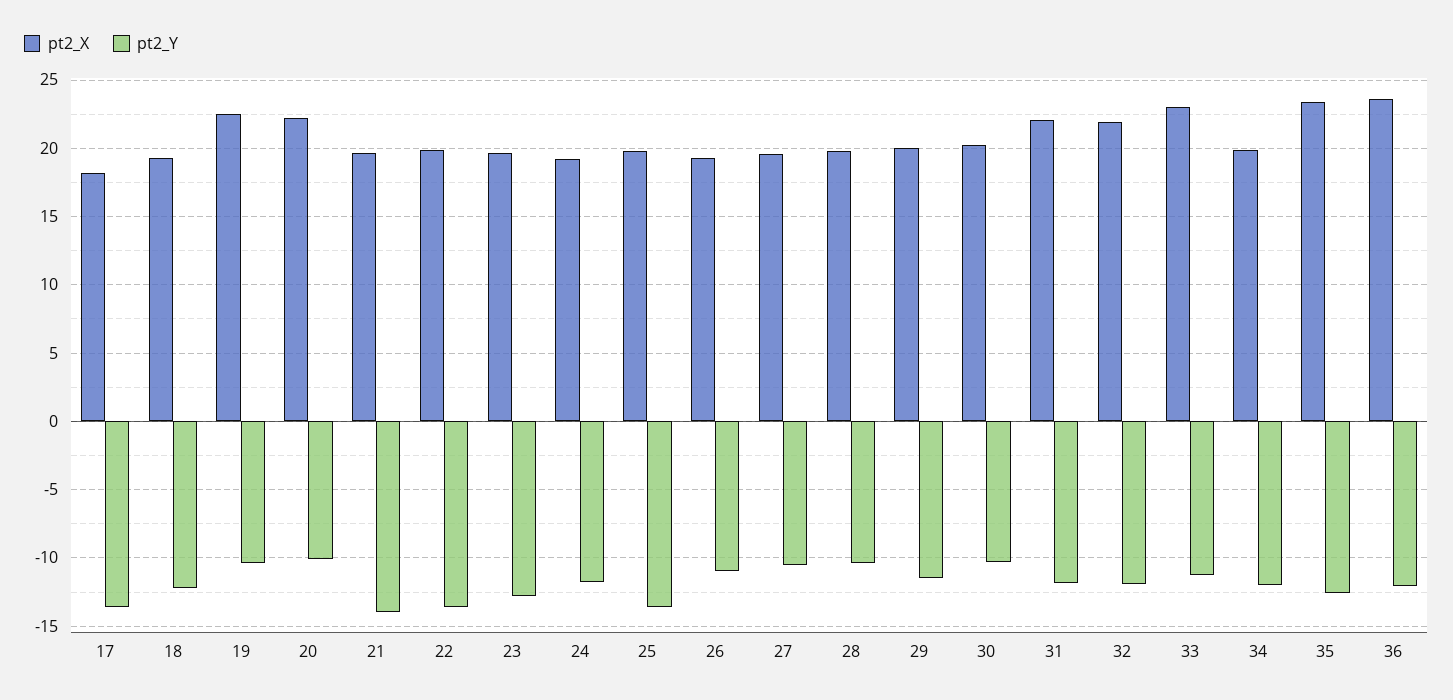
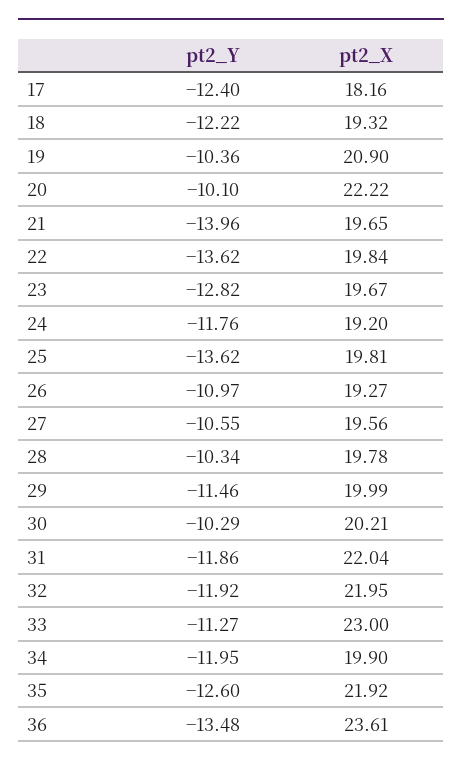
pt2_Y, 17: -13.5 -> -12.4
pt2_X, 19: 22.5 -> 20.9
pt2_X, 35: 23.5 -> 21.92
pt2_Y, 36: -12 -> -13.48

